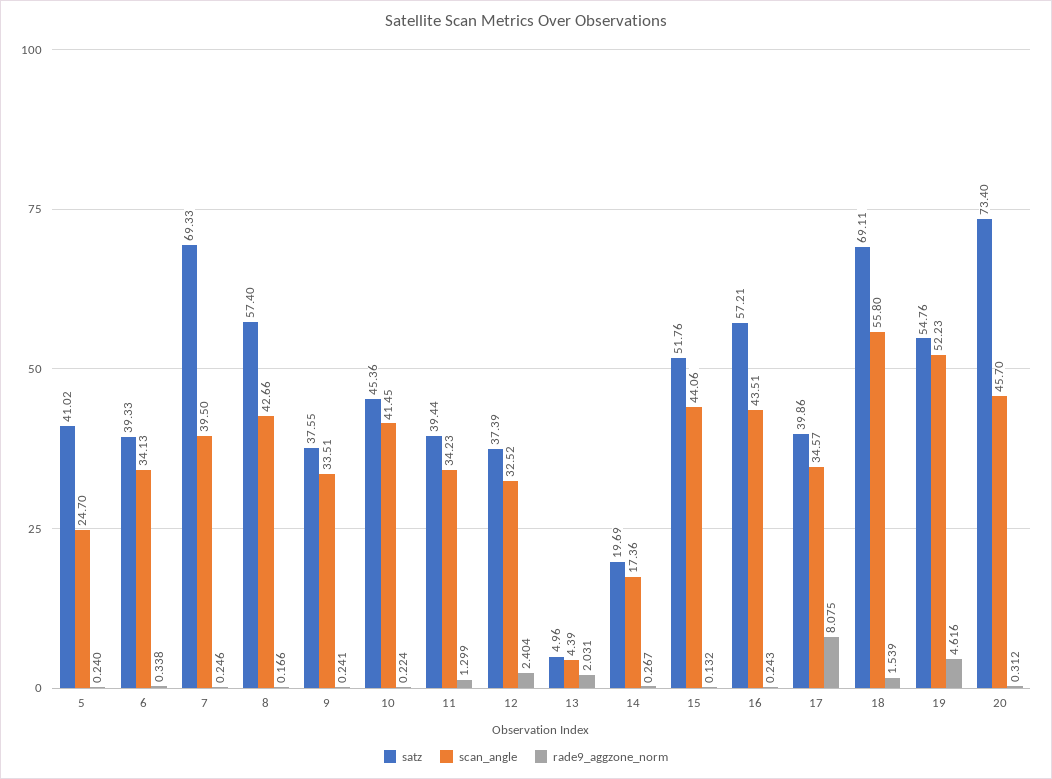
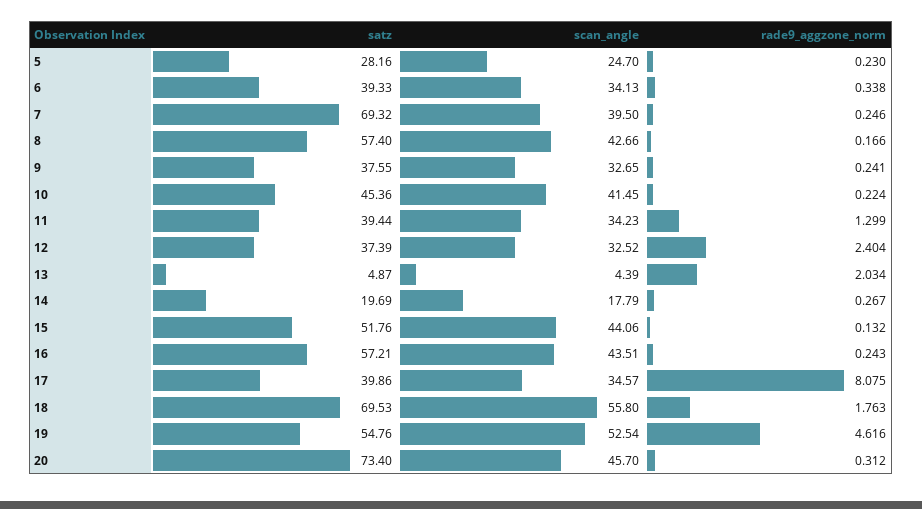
satz, 5: 41.02 -> 28.16
rade9_aggzone_norm, 5: 0.24 -> 0.23
satz, 7: 69.33 -> 69.32
scan_angle, 9: 33.51 -> 32.65
satz, 13: 4.96 -> 4.87
rade9_aggzone_norm, 13: 2.031 -> 2.034
scan_angle, 14: 17.36 -> 17.79
satz, 18: 69.11 -> 69.53
rade9_aggzone_norm, 18: 1.539 -> 1.763
scan_angle, 19: 52.23 -> 52.54

